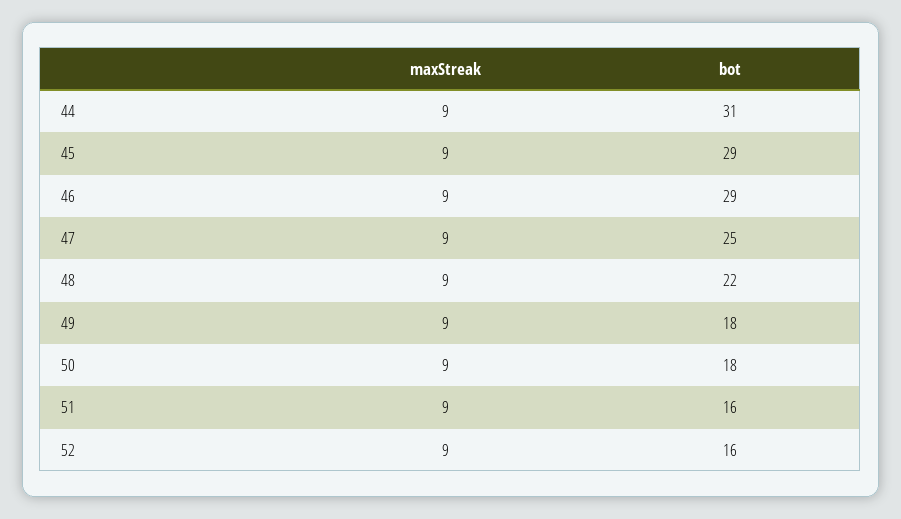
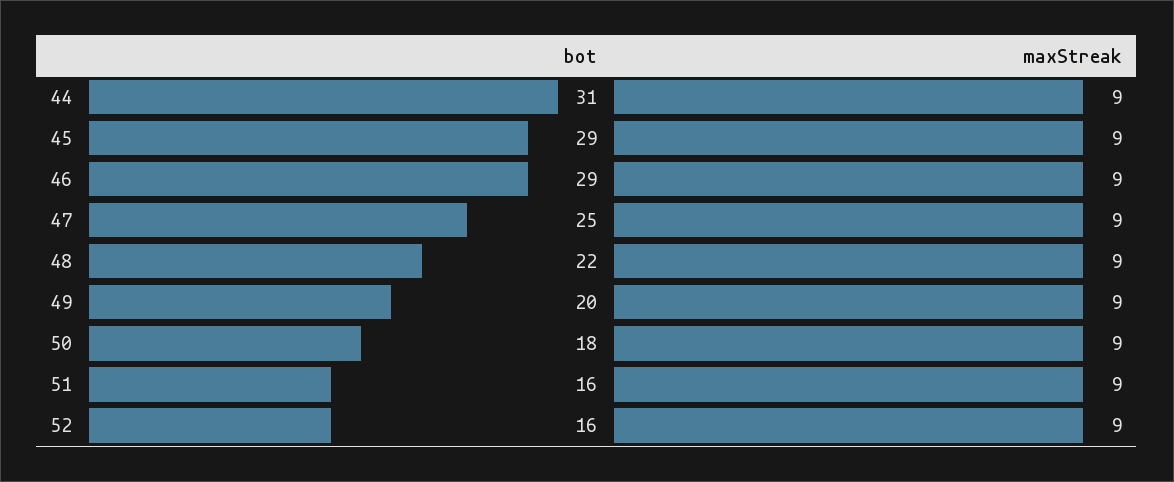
bot, 49: 18 -> 20

